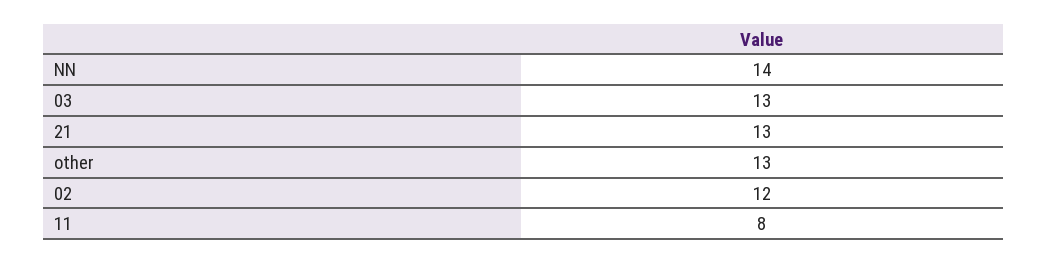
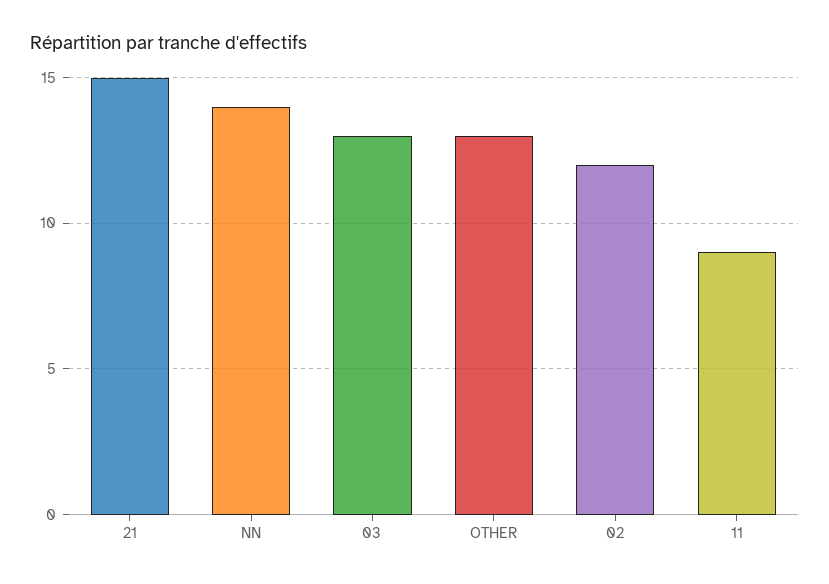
21: 13 -> 15
11: 8 -> 9

